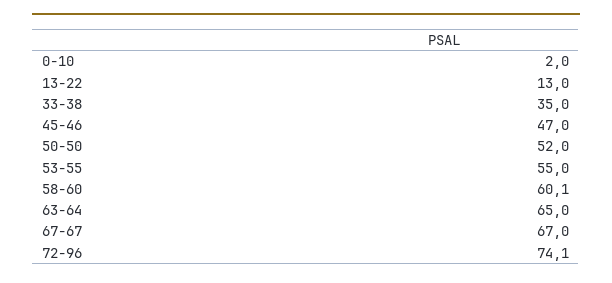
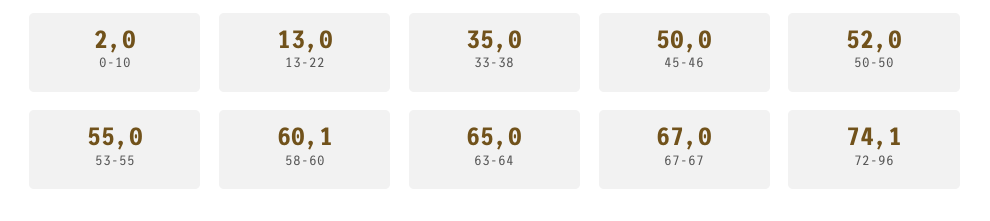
45-46: 47 -> 50

